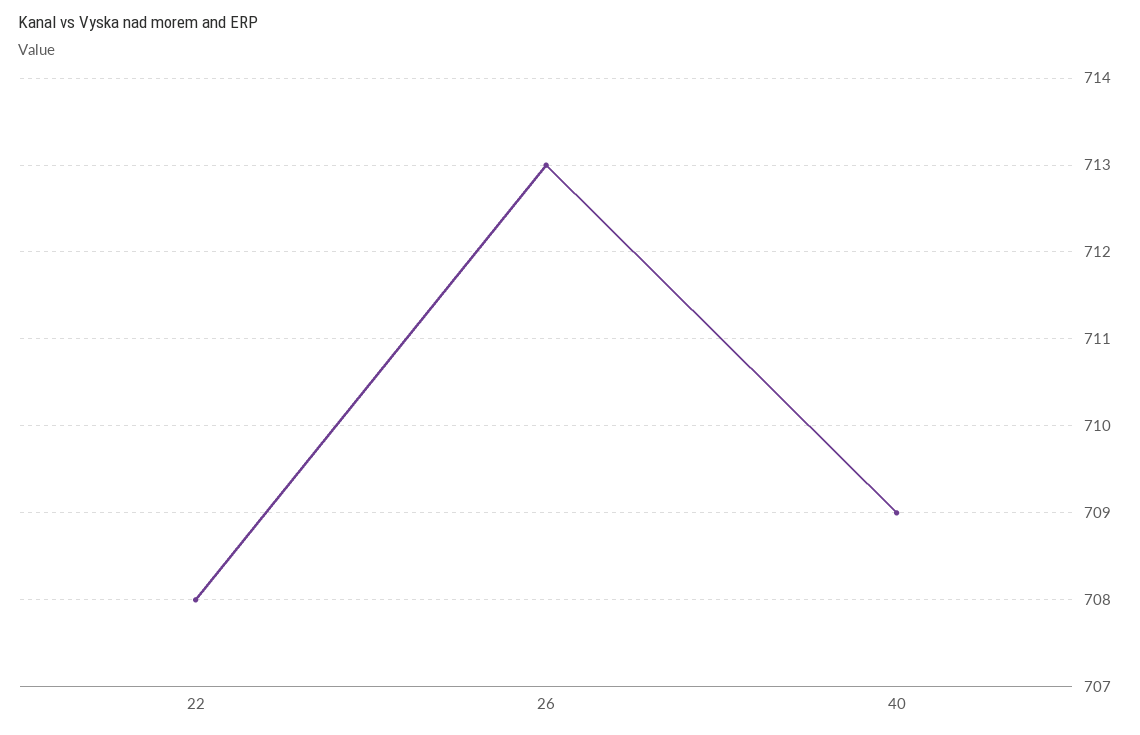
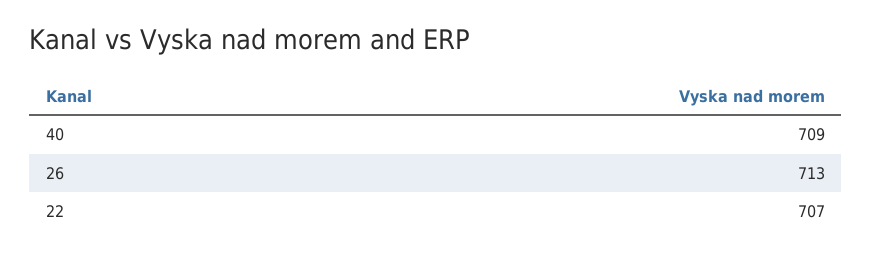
22: 708 -> 707

